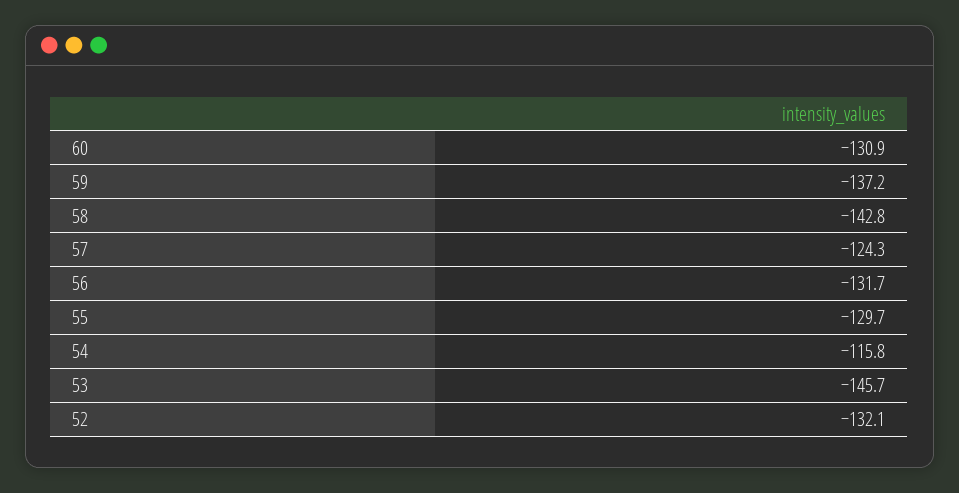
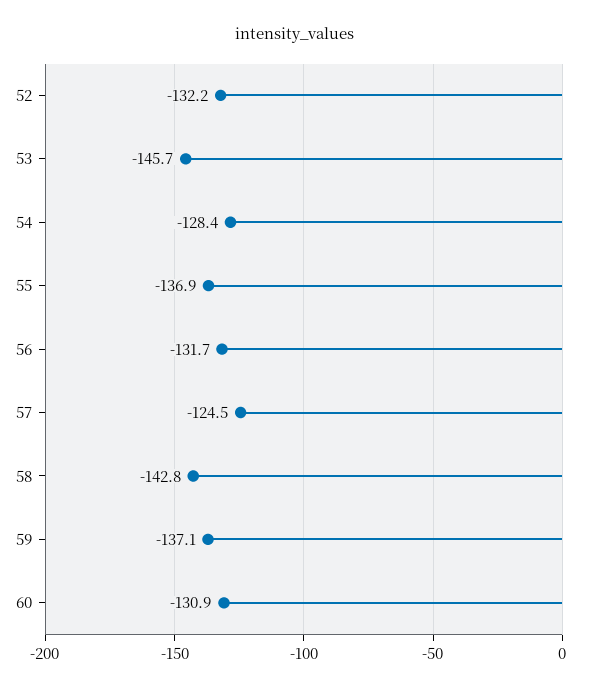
59: -137.2 -> -137.1
57: -124.3 -> -124.5
55: -129.7 -> -136.9
54: -115.8 -> -128.4
52: -132.1 -> -132.2

